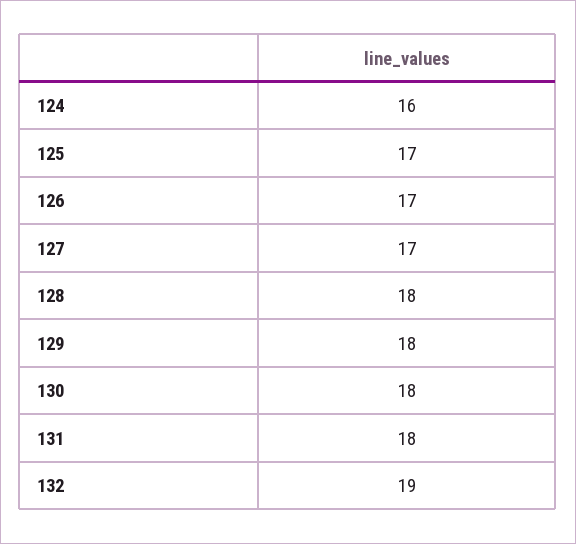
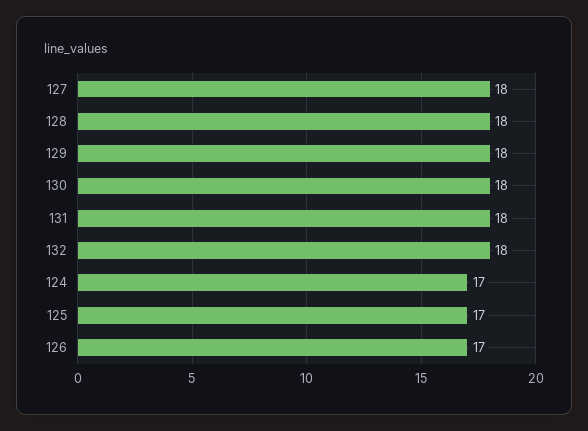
124: 16 -> 17
127: 17 -> 18
132: 19 -> 18

